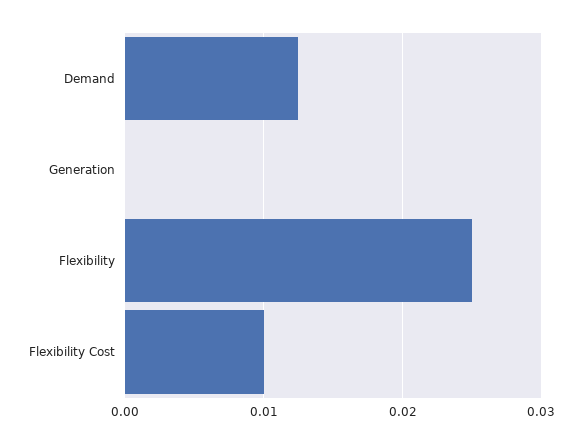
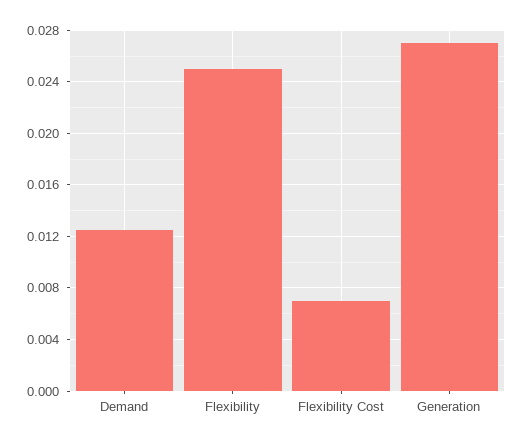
Generation: 0 -> 0.027
Flexibility Cost: 0.01 -> 0.007

